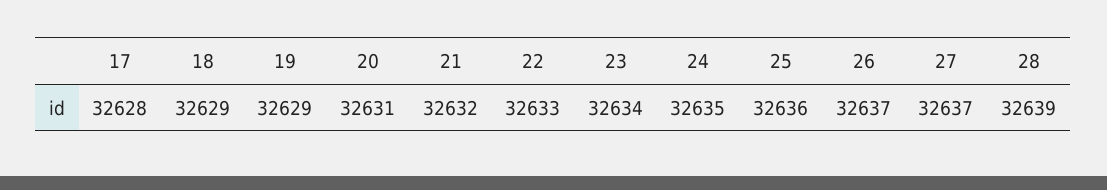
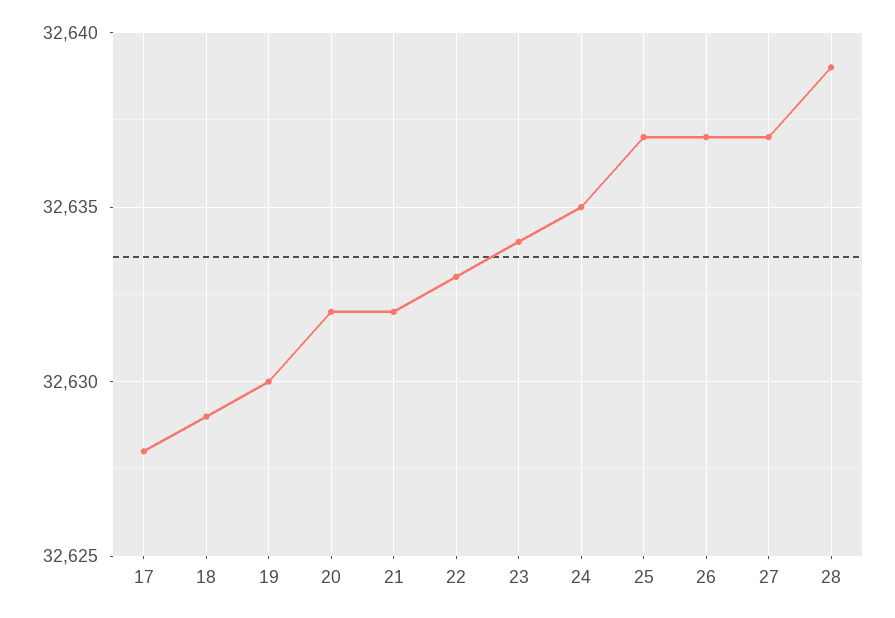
19: 32629 -> 32630
20: 32631 -> 32632
25: 32636 -> 32637

